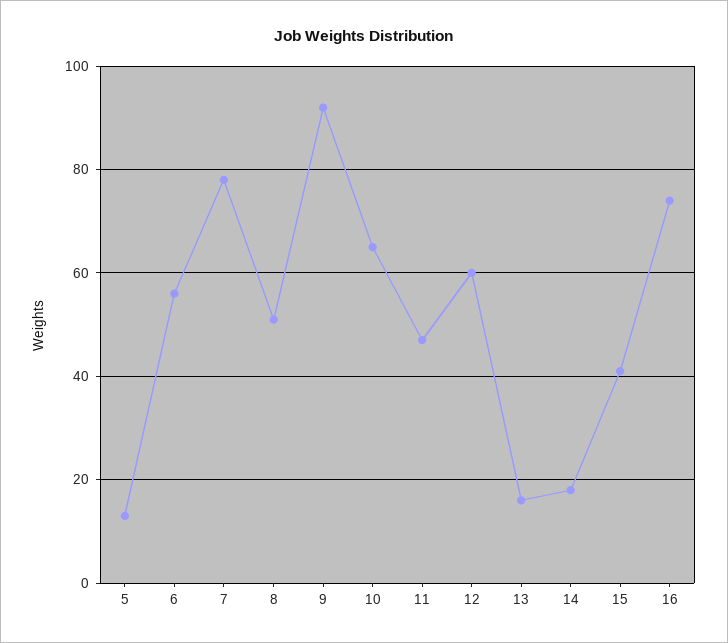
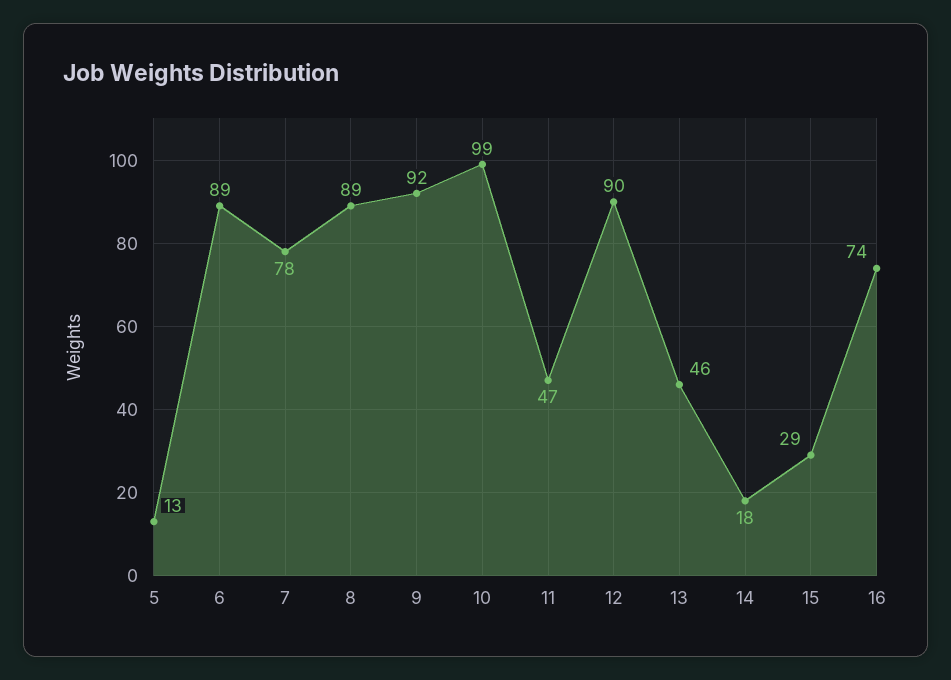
6: 55 -> 89
8: 50 -> 89
10: 65 -> 99
12: 60 -> 90
13: 15 -> 46
15: 40 -> 29

